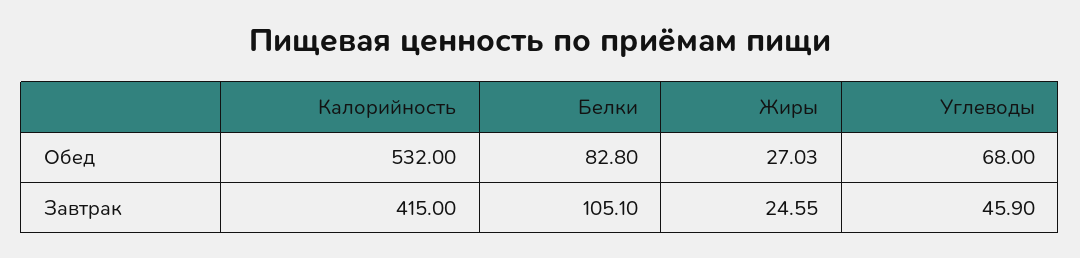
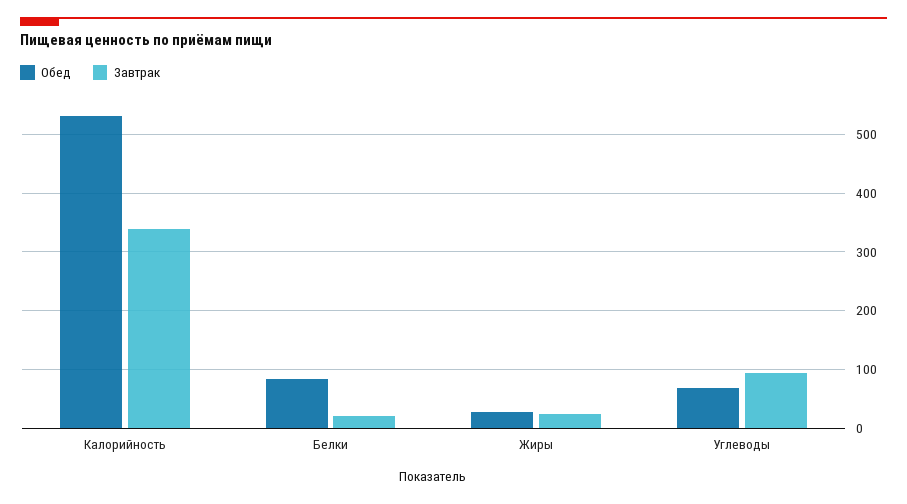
Завтрак, Калорийность: 415 -> 340
Завтрак, Белки: 105.1 -> 20
Завтрак, Углеводы: 45.9 -> 100

